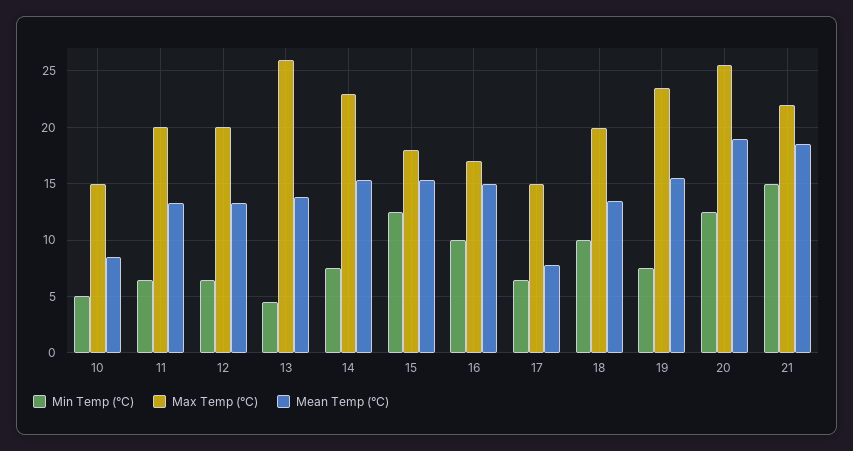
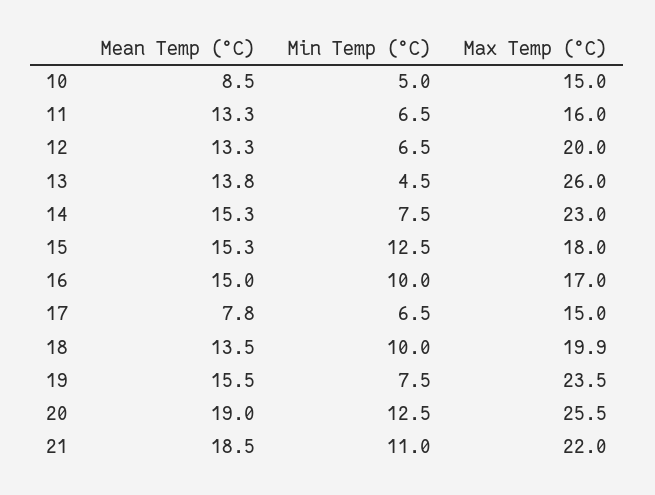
Max Temp (°C), 11: 20 -> 16
Min Temp (°C), 21: 15 -> 11

